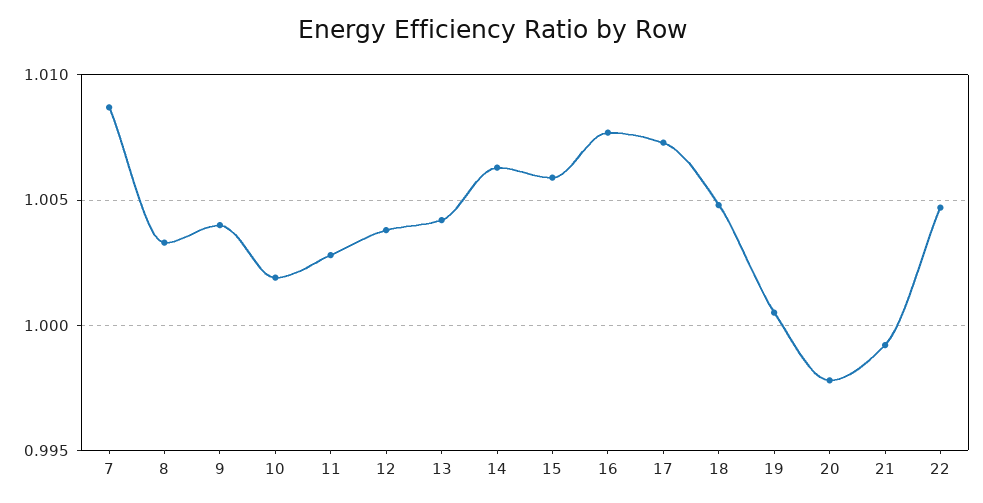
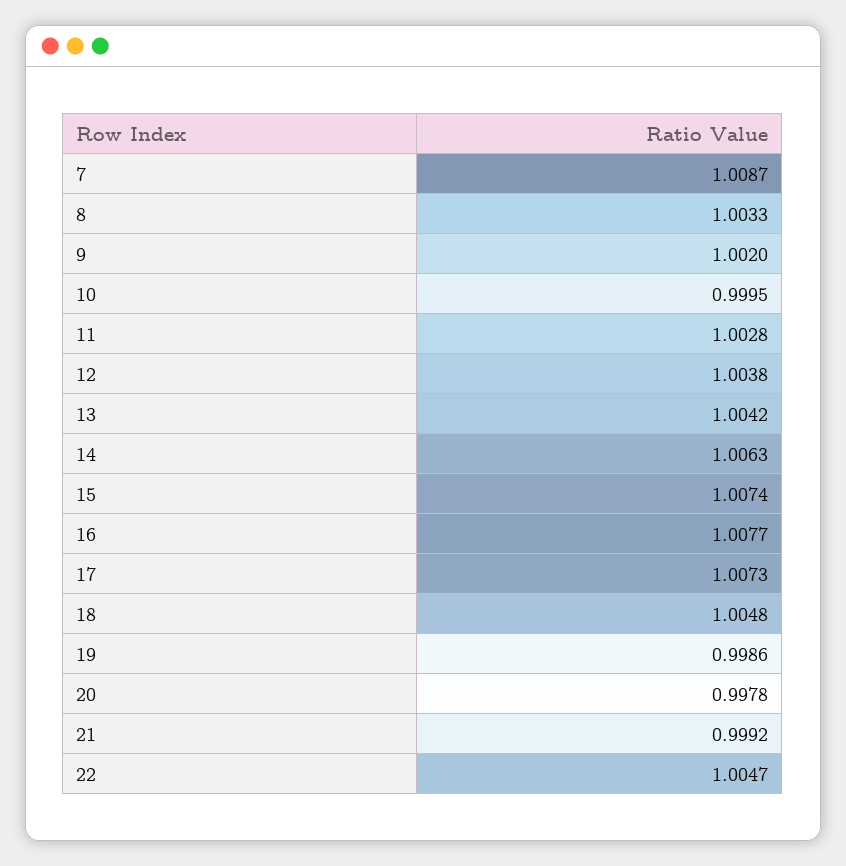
9: 1.004 -> 1.002
10: 1.002 -> 0.9995
15: 1.006 -> 1.0074
19: 1.0005 -> 0.9986

